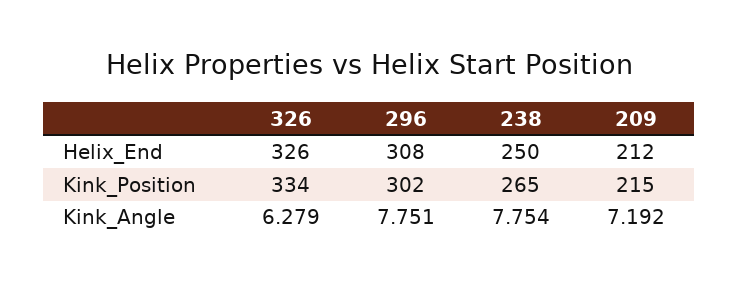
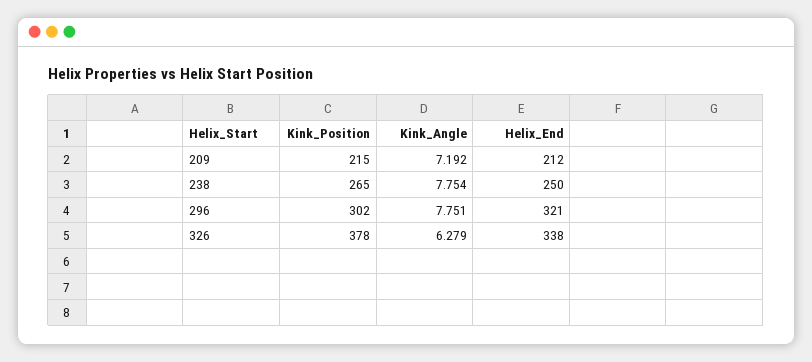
326, Helix_End: 326 -> 338
296, Helix_End: 308 -> 321
326, Kink_Position: 334 -> 378

